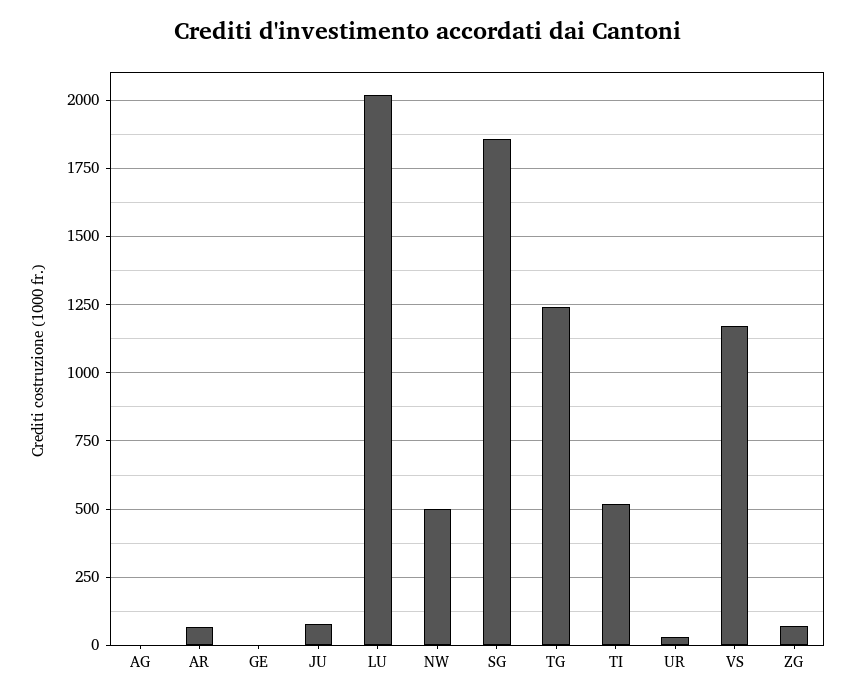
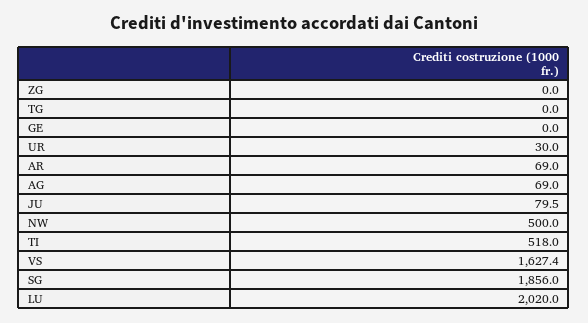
AG: 0 -> 69
TG: 1250 -> 0
VS: 1175 -> 1627.4
ZG: 75 -> 0

